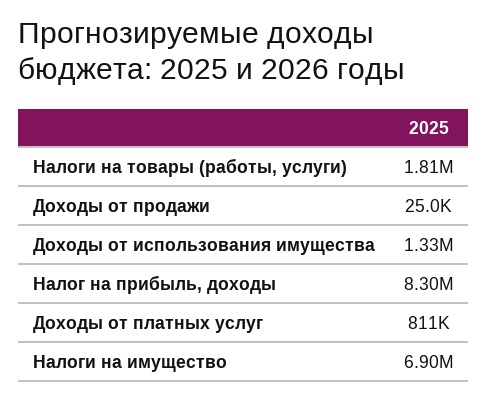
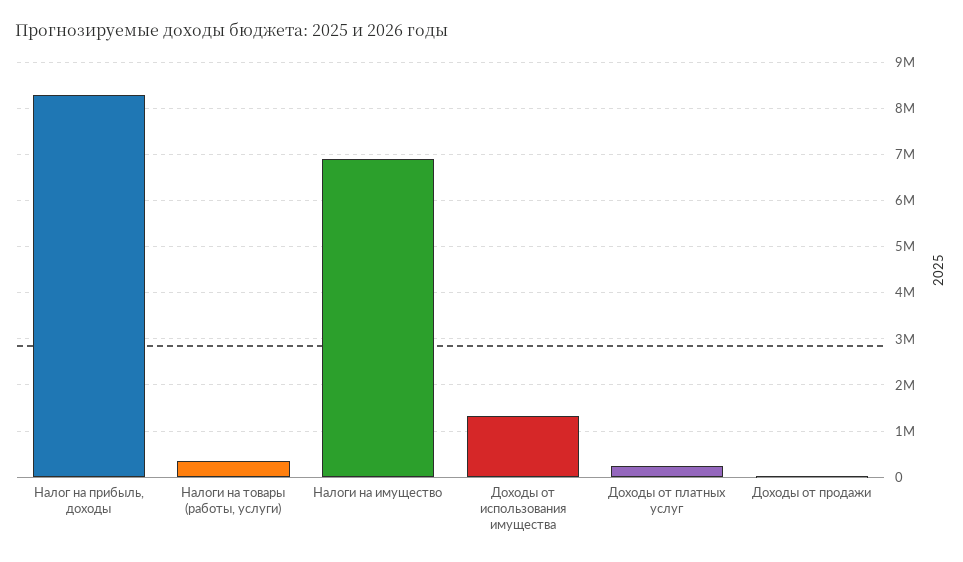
Налоги на товары (работы, услуги): 1810000 -> 400000
Доходы от платных услуг: 811000 -> 200000

